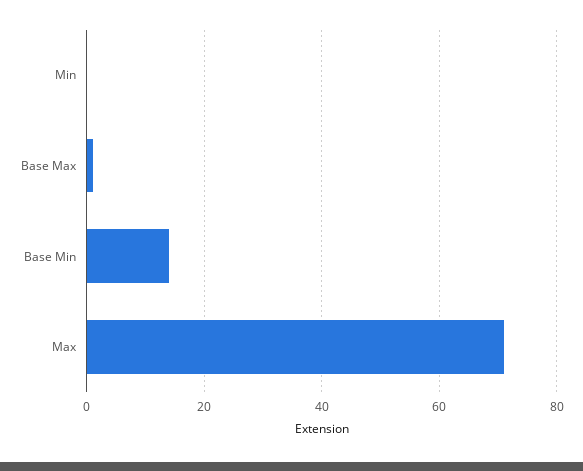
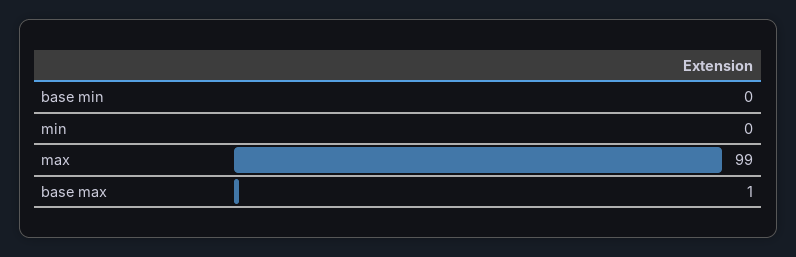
Base Min: 15 -> 0
Max: 70 -> 99

